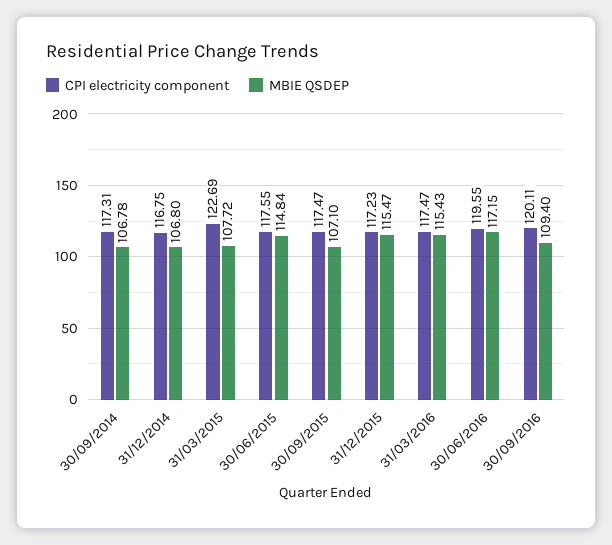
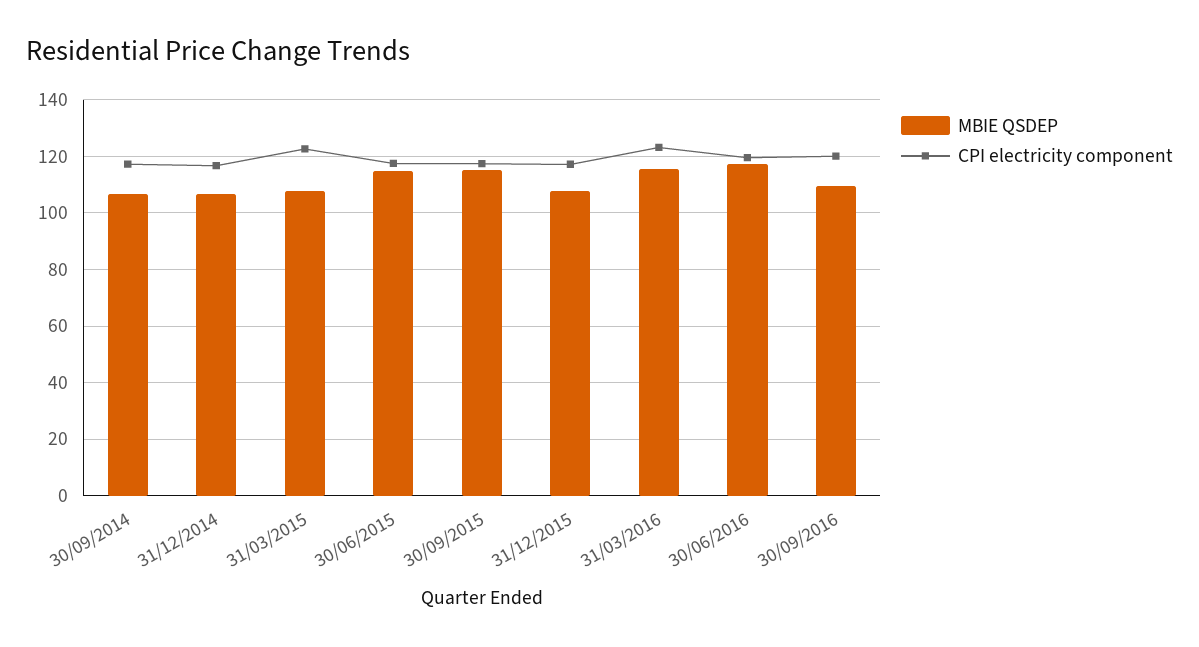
MBIE QSDEP, 30/09/2015: 107.1 -> 115
MBIE QSDEP, 31/12/2015: 115.47 -> 107.5
CPI electricity component, 31/03/2016: 117.47 -> 122.5

